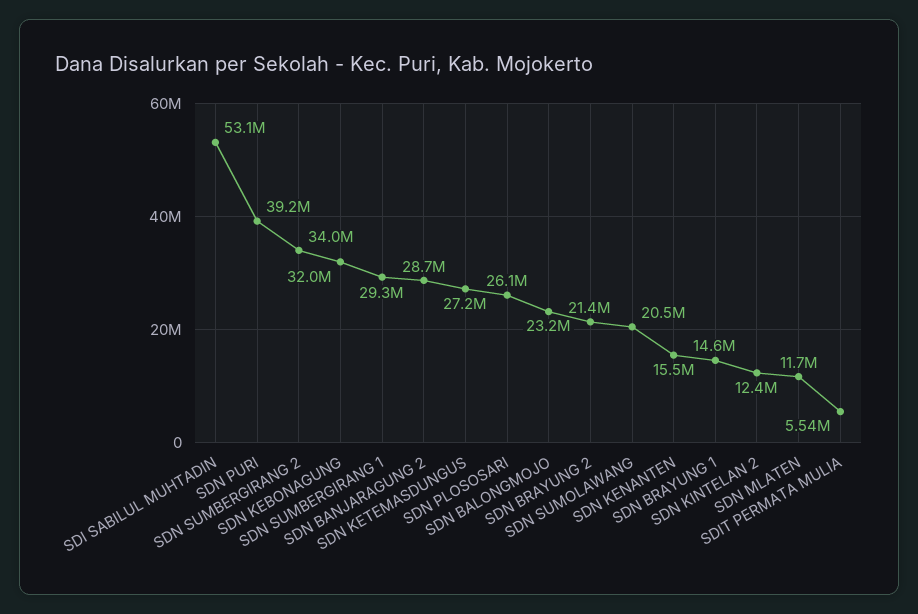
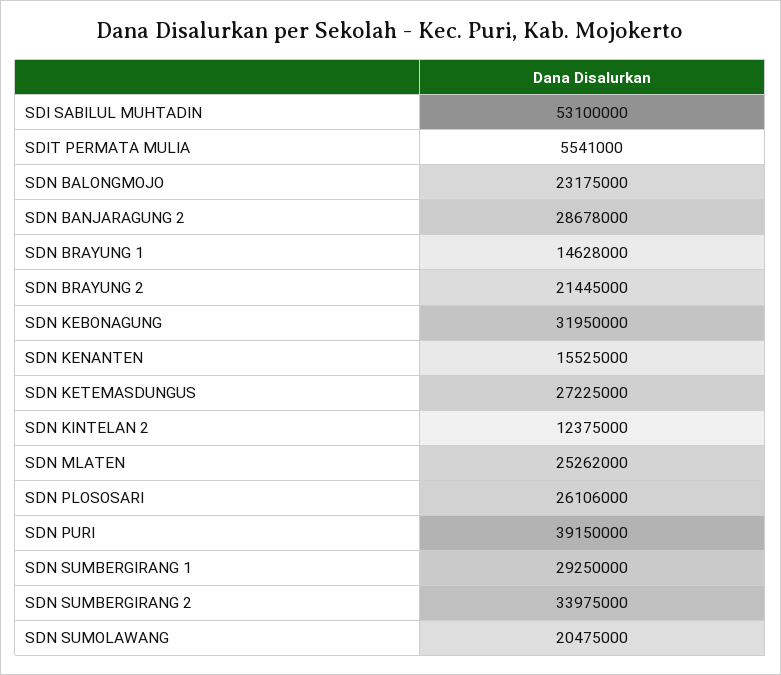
SDN MLATEN: 11700000 -> 25262000

